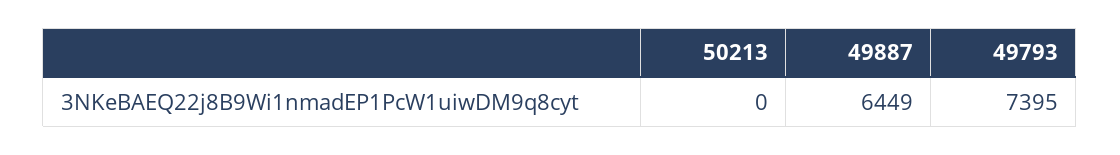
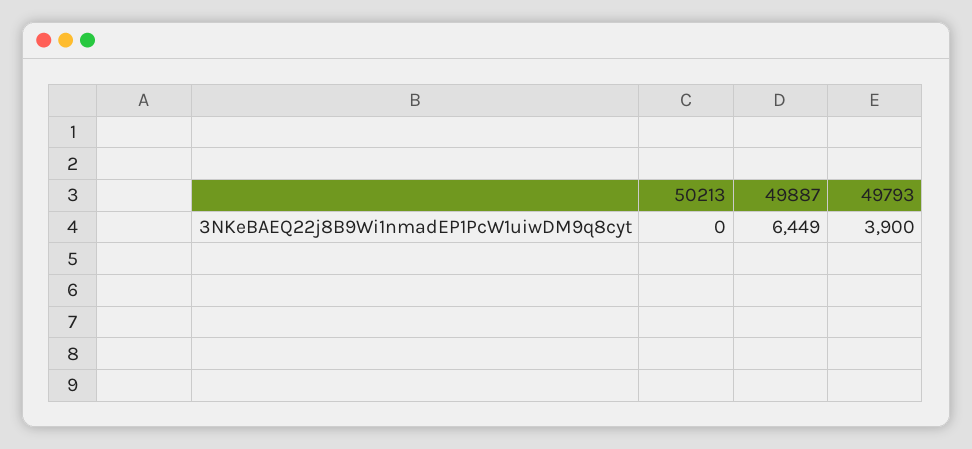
49793: 7395 -> 3900

